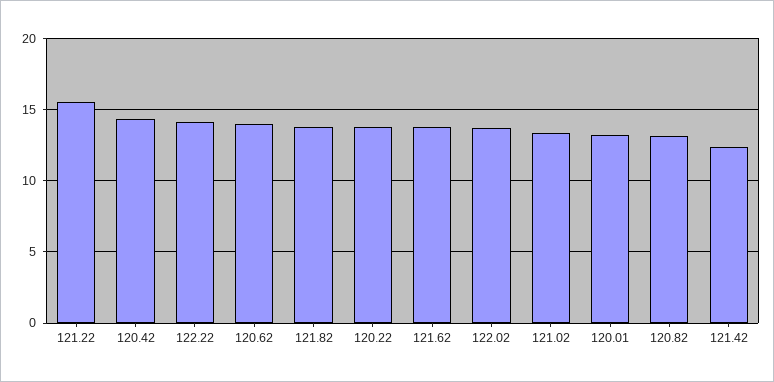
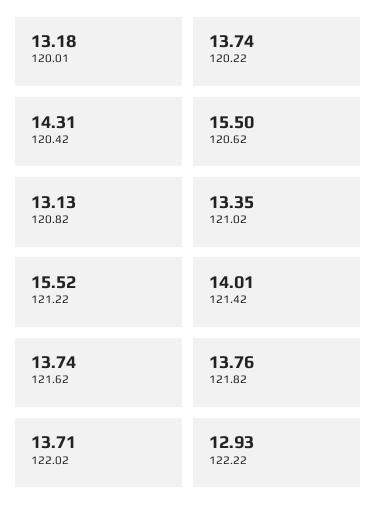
122.22: 14 -> 12.93
120.62: 14 -> 15.5
121.42: 12.5 -> 14.01

